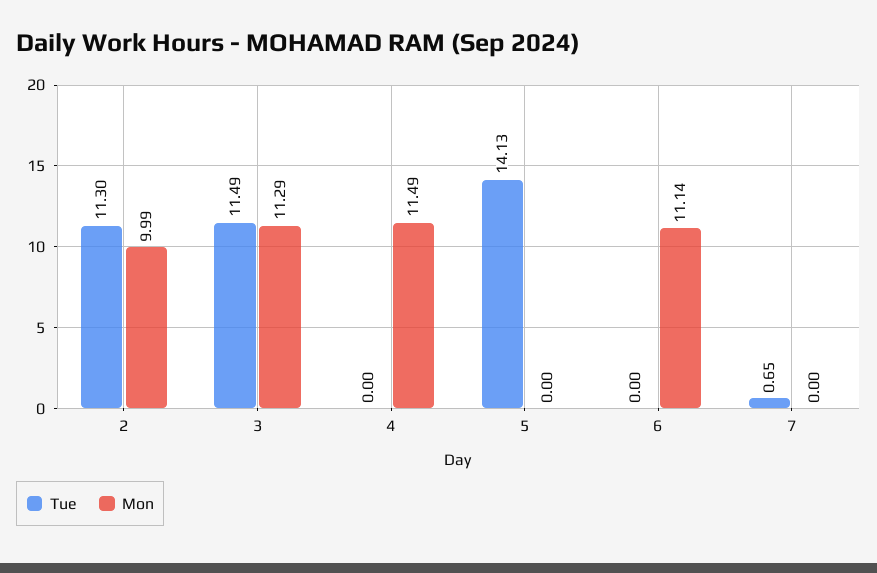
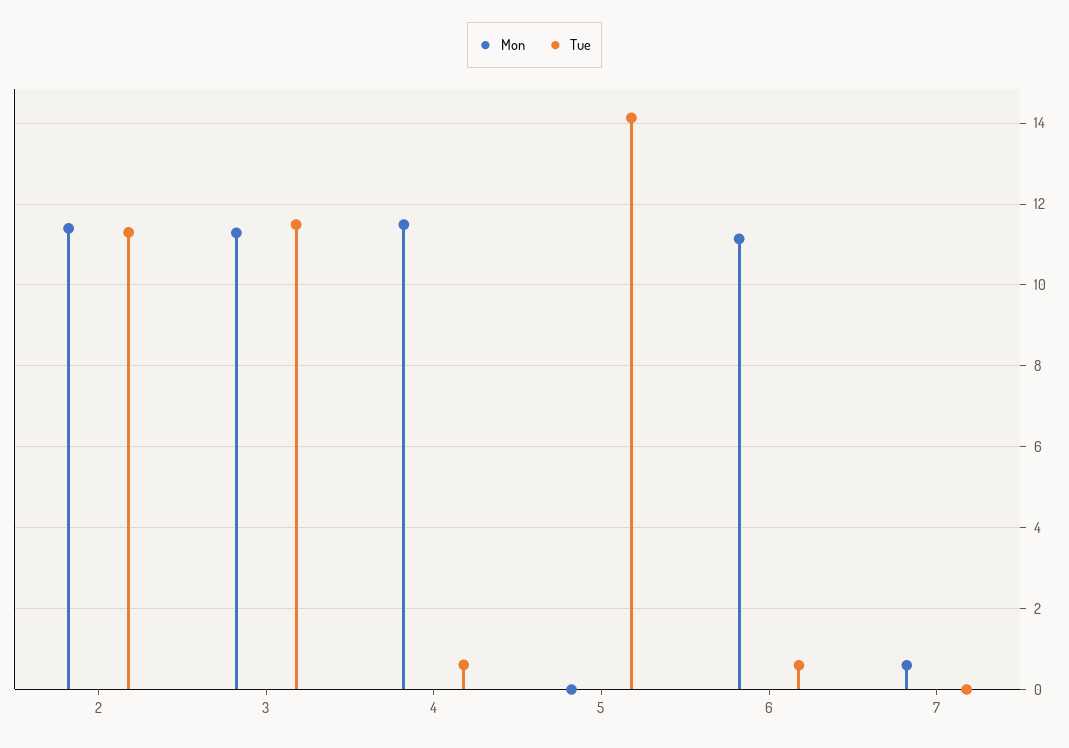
Mon, 2: 9.99 -> 11.4
Tue, 4: 0 -> 0.6
Tue, 6: 0 -> 0.6
Tue, 7: 0.65 -> 0
Mon, 7: 0 -> 0.6

